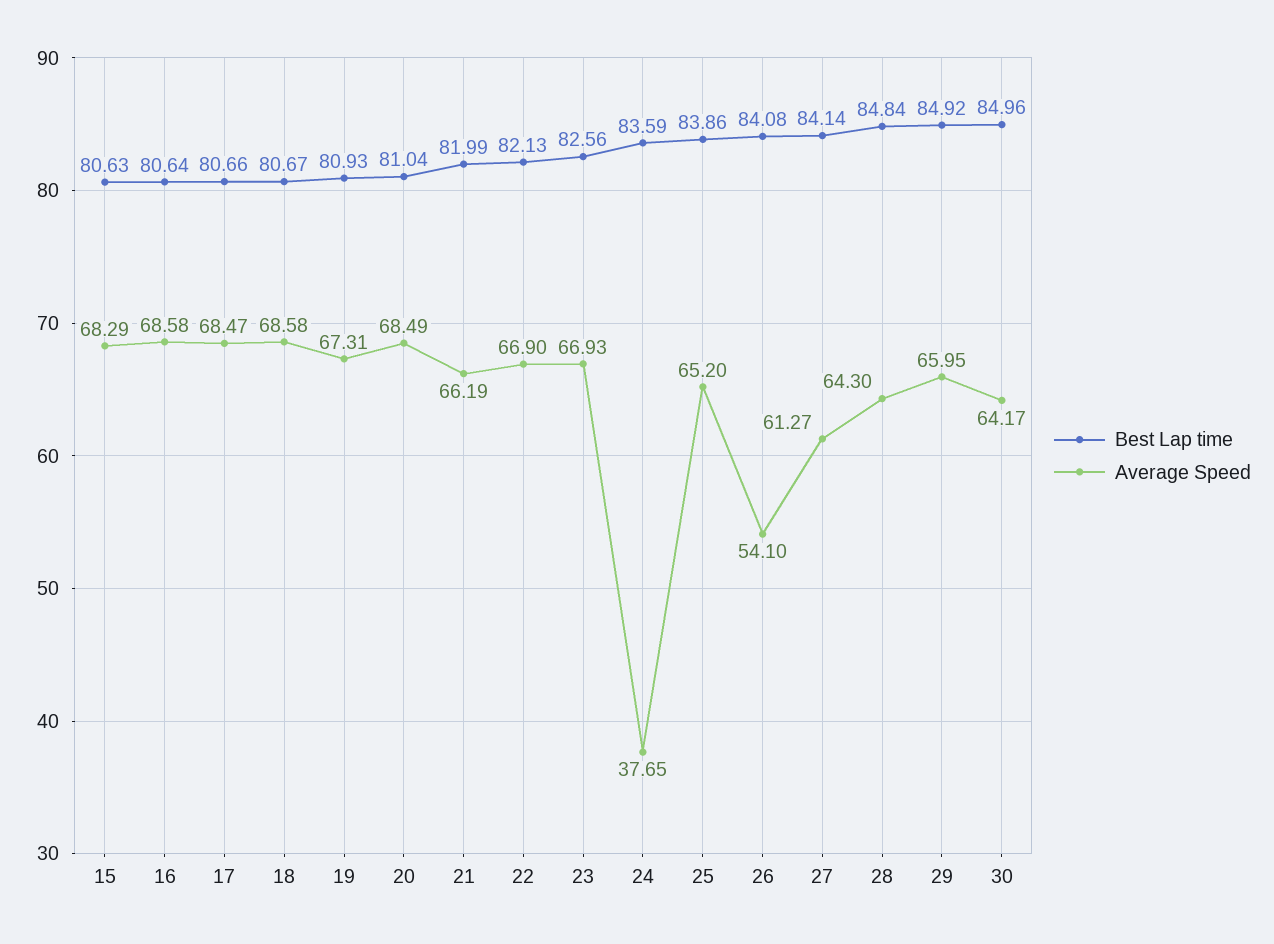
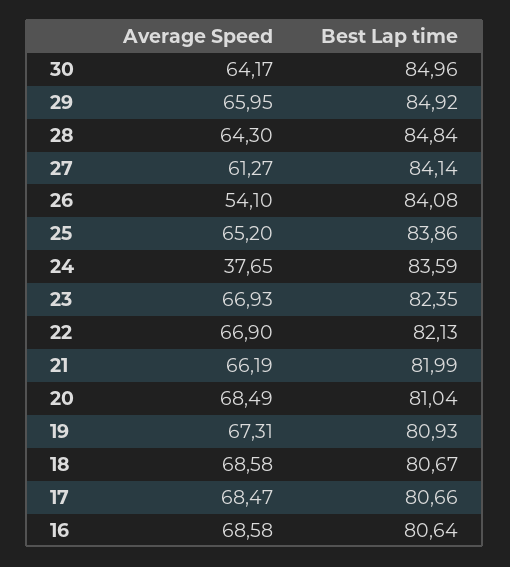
Best Lap time, 15: 80.63 -> none
Average Speed, 15: 68.29 -> none
Best Lap time, 23: 82.56 -> 82.35

